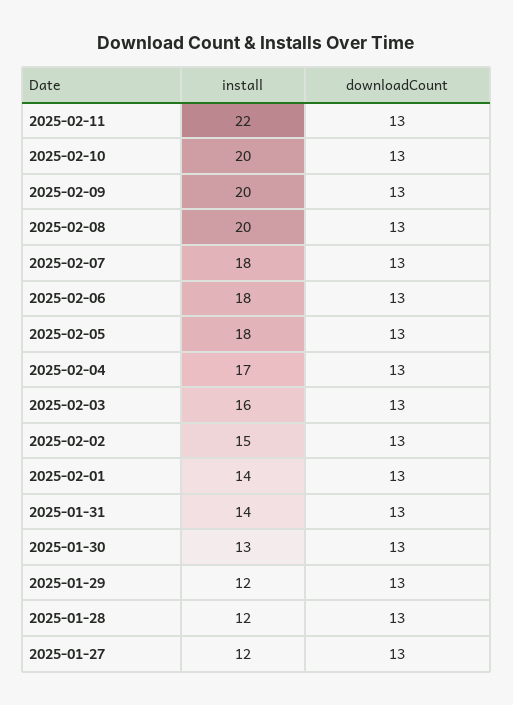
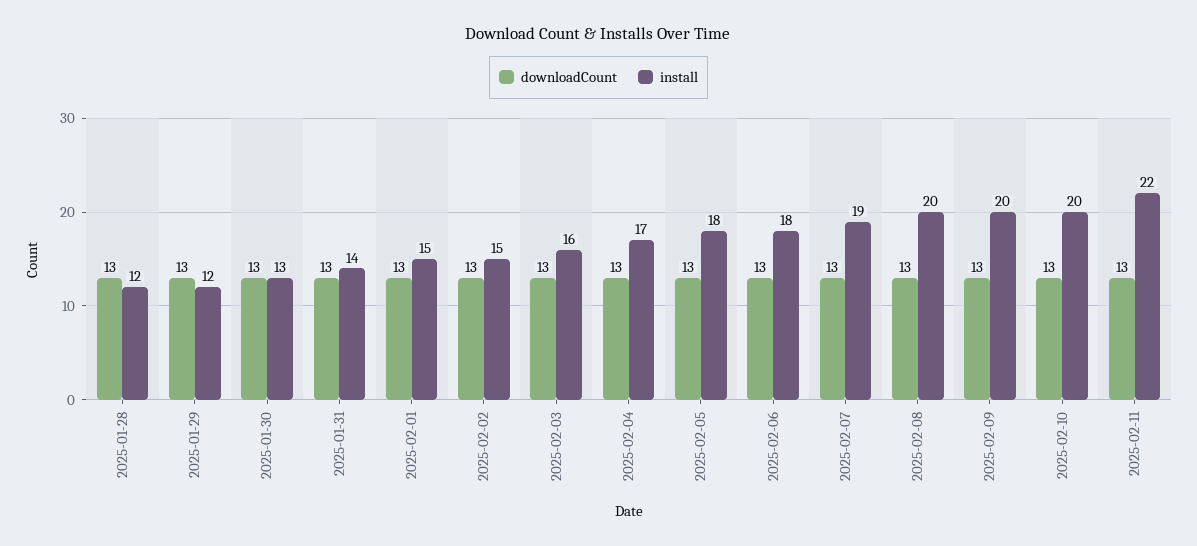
install, 2025-02-07: 18 -> 19
install, 2025-02-01: 14 -> 15
install, 2025-01-27: 12 -> none
downloadCount, 2025-01-27: 13 -> none

